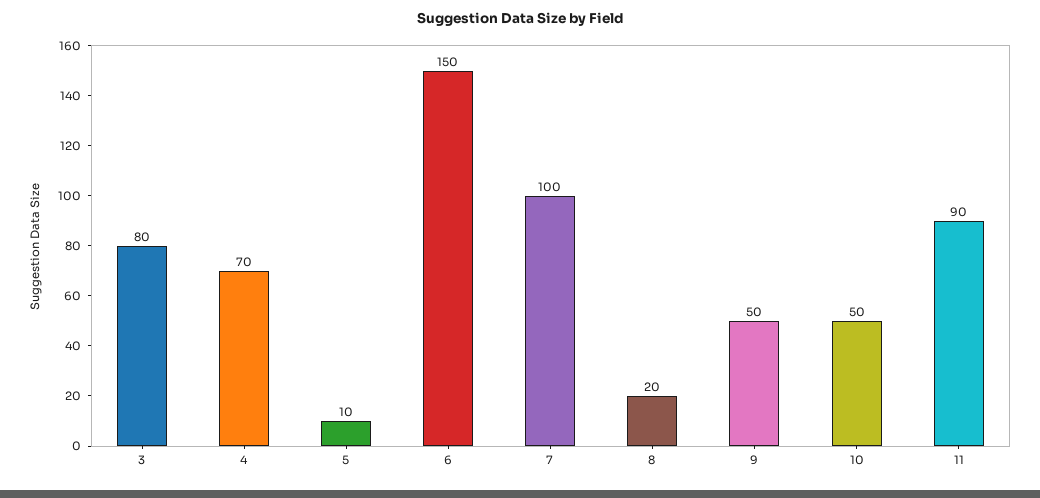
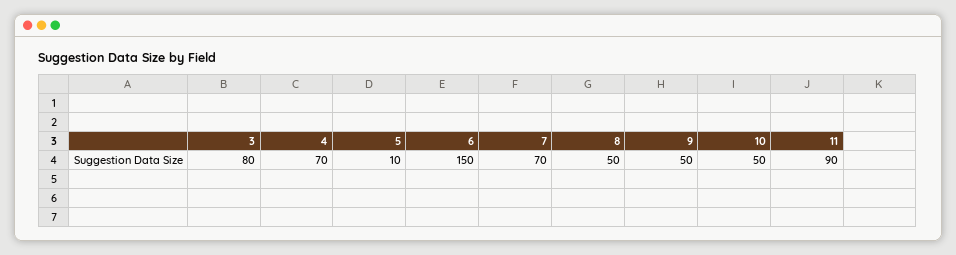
7: 100 -> 70
8: 20 -> 50

